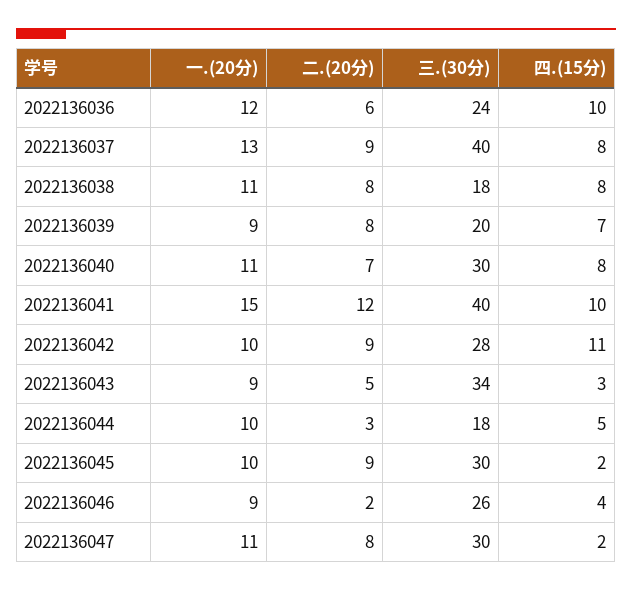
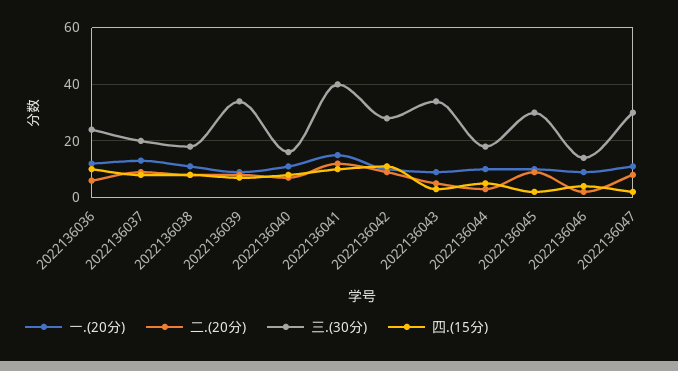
三.(30分), 2022136037: 40 -> 20
三.(30分), 2022136039: 20 -> 35
三.(30分), 2022136040: 30 -> 15
三.(30分), 2022136046: 26 -> 15

